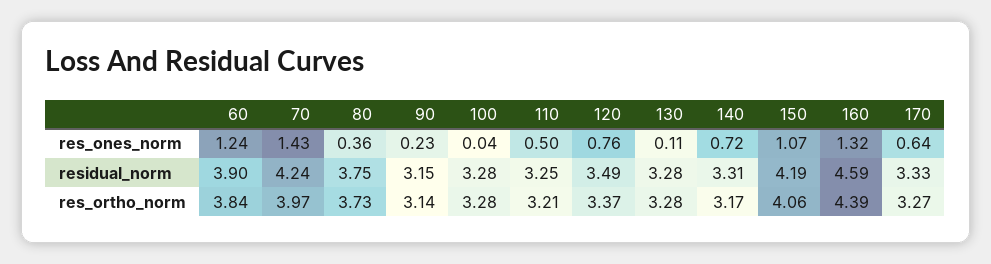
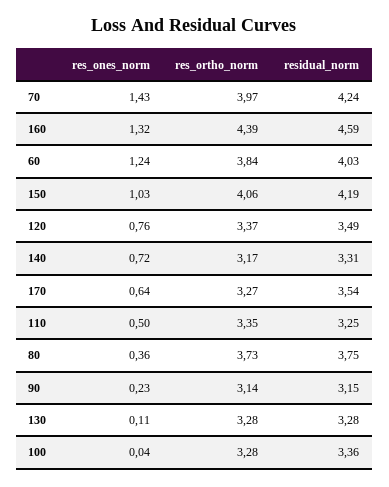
150, res_ones_norm: 1.07 -> 1.03
60, residual_norm: 3.9 -> 4.03
100, residual_norm: 3.28 -> 3.36
170, residual_norm: 3.33 -> 3.54
110, res_ortho_norm: 3.21 -> 3.35

